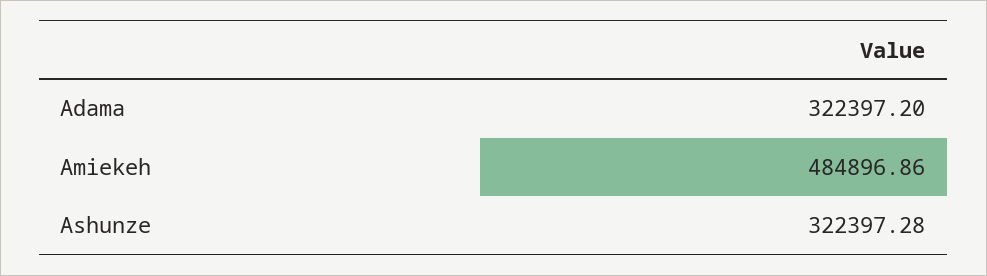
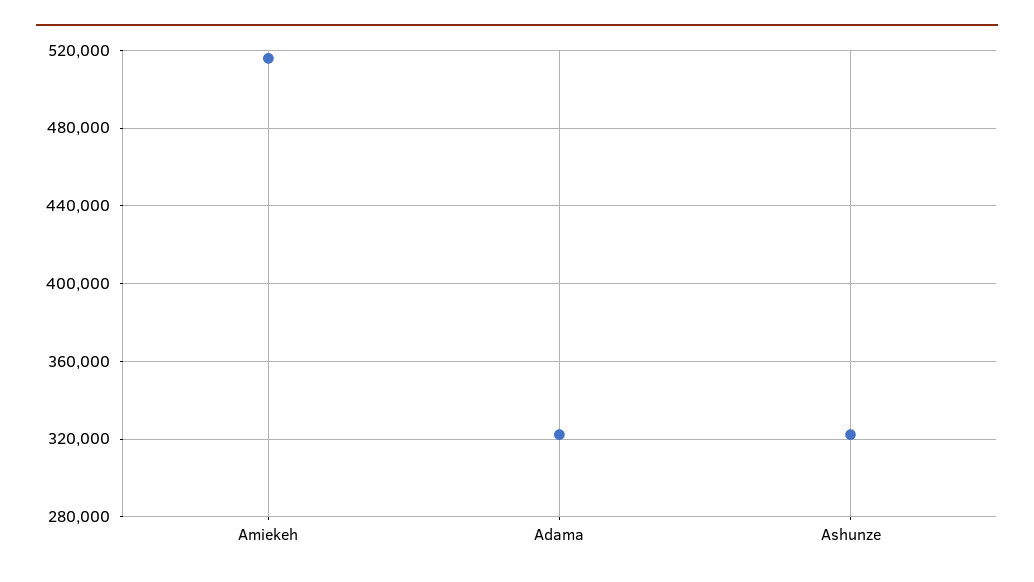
Amiekeh: 484896.86 -> 515000

